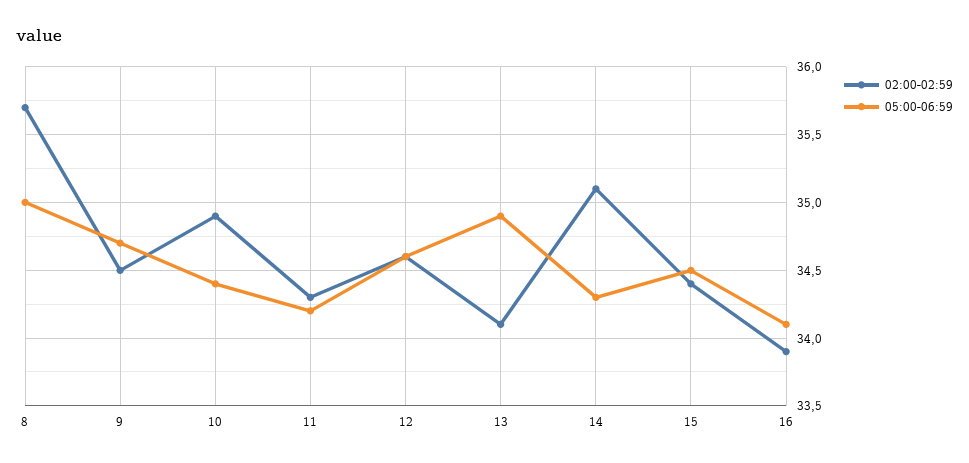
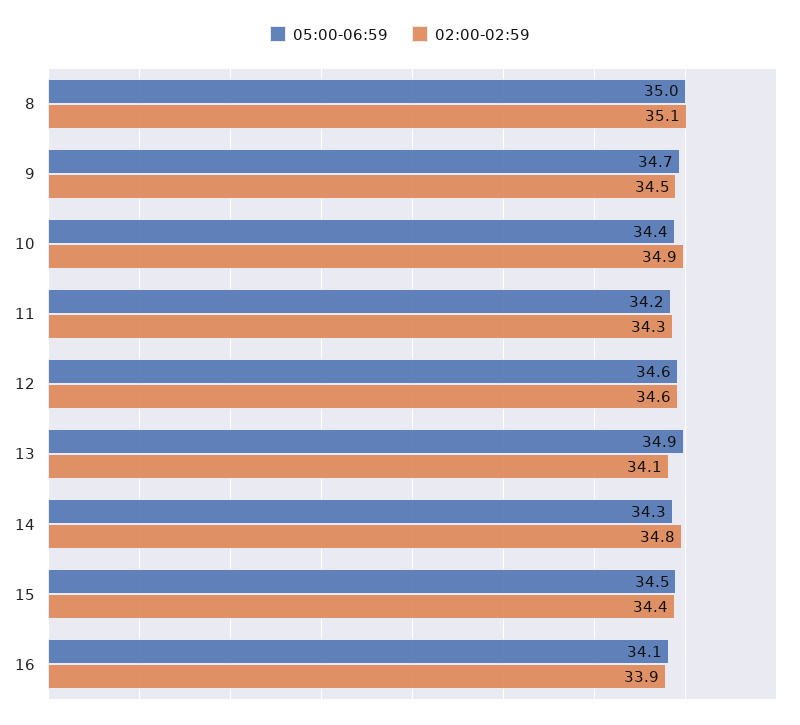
02:00-02:59, 8: 35.7 -> 35.1
02:00-02:59, 14: 35.1 -> 34.8

